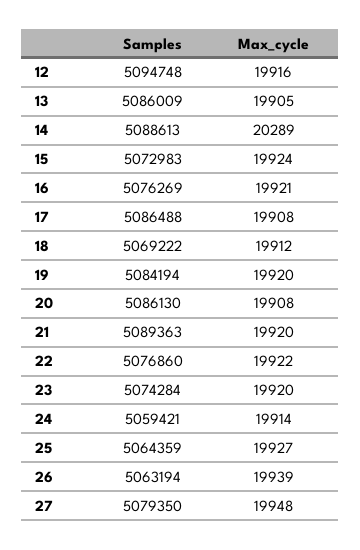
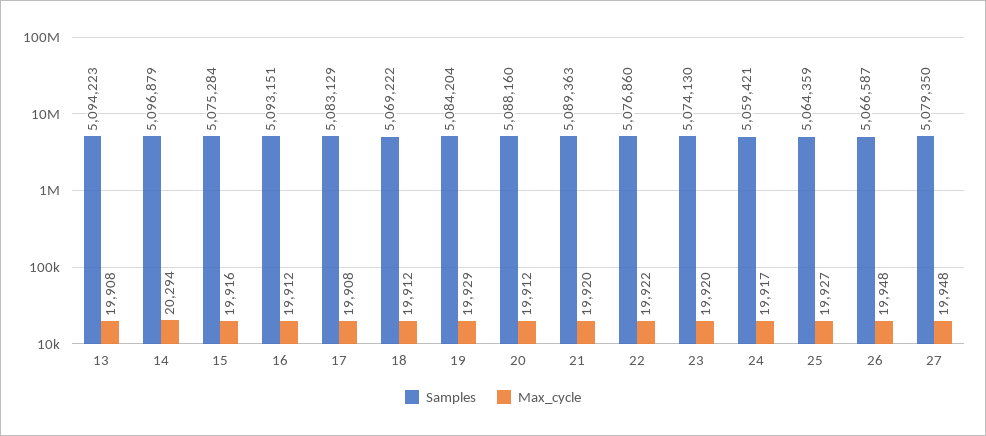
Samples, 12: 5094748 -> none
Max_cycle, 12: 19916 -> none
Samples, 13: 5086009 -> 5094223
Max_cycle, 13: 19905 -> 19908
Samples, 14: 5088613 -> 5096879
Max_cycle, 14: 20289 -> 20294
Samples, 15: 5072983 -> 5075284
Max_cycle, 15: 19924 -> 19916
Samples, 16: 5076269 -> 5093151
Max_cycle, 16: 19921 -> 19912
Samples, 17: 5086488 -> 5083129
Samples, 19: 5084194 -> 5084204
Max_cycle, 19: 19920 -> 19929
Samples, 20: 5086130 -> 5088160
Max_cycle, 20: 19908 -> 19912
Samples, 23: 5074284 -> 5074130
Max_cycle, 24: 19914 -> 19917
Samples, 26: 5063194 -> 5066587
Max_cycle, 26: 19939 -> 19948

